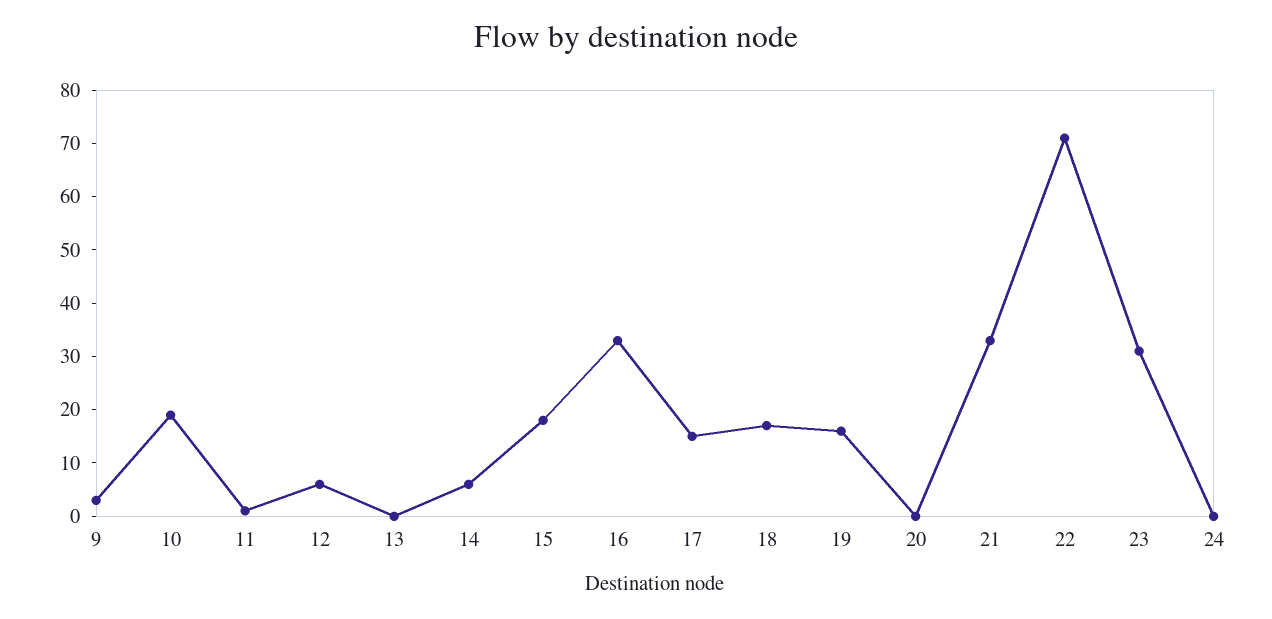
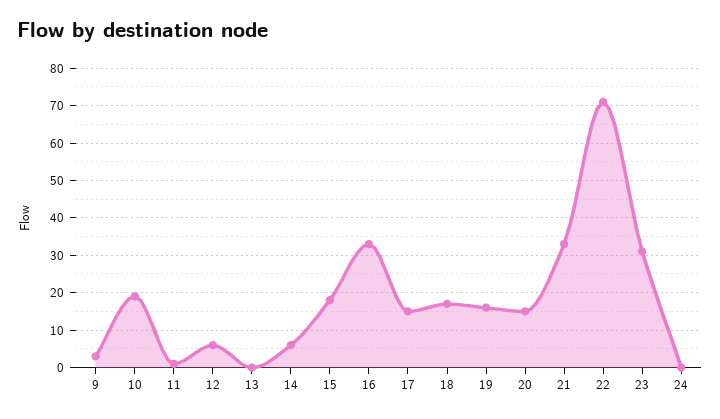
20: 0 -> 15

